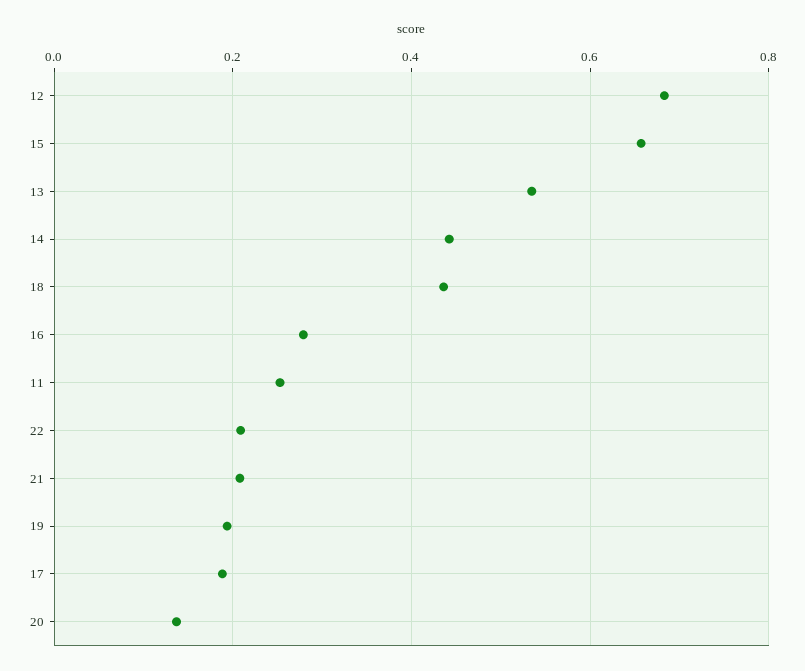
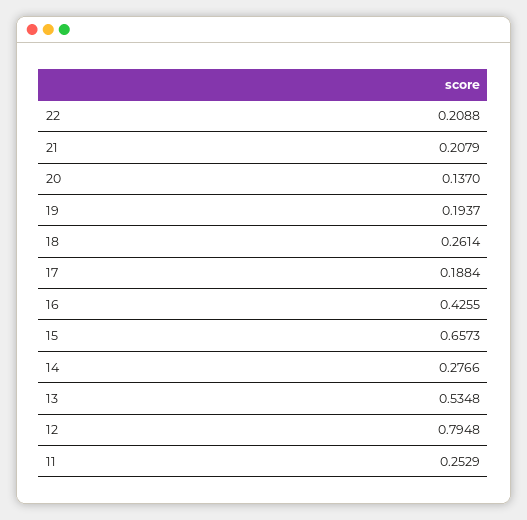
12: 0.68 -> 0.7948
14: 0.44 -> 0.2766
18: 0.44 -> 0.2614
16: 0.28 -> 0.4255

